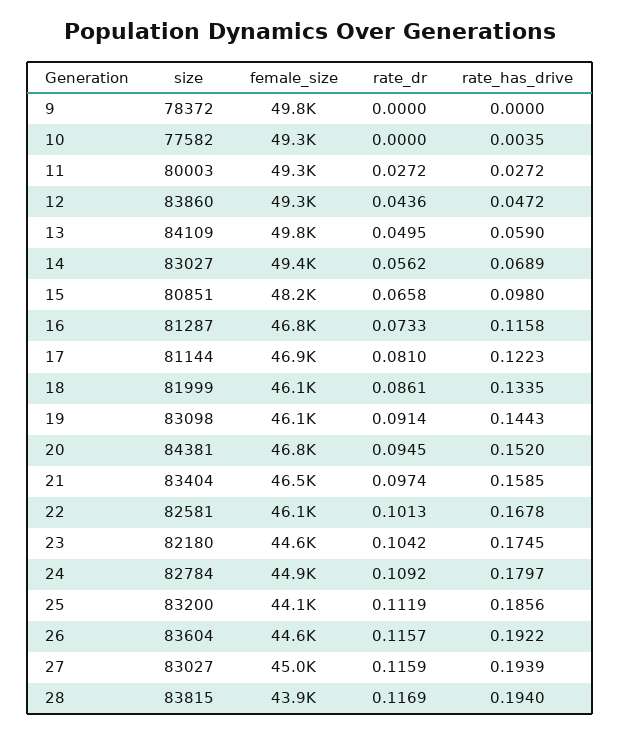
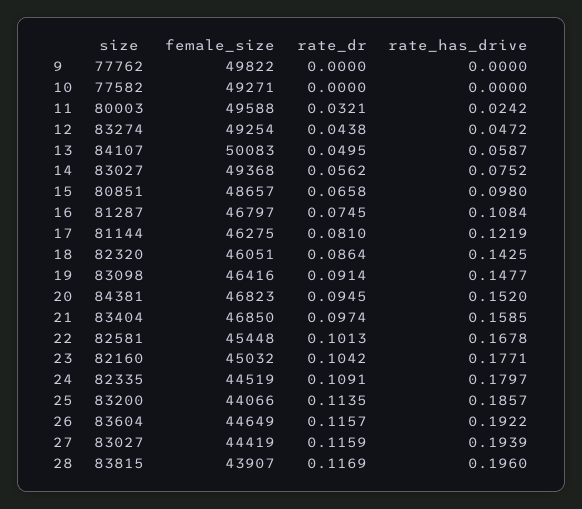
size, 9: 78372 -> 77762
rate_has_drive, 10: 0.0035 -> 0
female_size, 11: 49300 -> 49588
rate_dr, 11: 0.0272 -> 0.0321
rate_has_drive, 11: 0.0272 -> 0.0242
size, 12: 83860 -> 83274
rate_dr, 12: 0.0436 -> 0.0438
size, 13: 84109 -> 84107
female_size, 13: 49800 -> 50083
rate_has_drive, 13: 0.059 -> 0.0587
rate_has_drive, 14: 0.0689 -> 0.0752
female_size, 15: 48200 -> 48657
rate_dr, 16: 0.0733 -> 0.0745
rate_has_drive, 16: 0.1158 -> 0.1084
female_size, 17: 46900 -> 46275
rate_has_drive, 17: 0.1223 -> 0.1219
size, 18: 81999 -> 82320
rate_dr, 18: 0.0861 -> 0.0864
rate_has_drive, 18: 0.1335 -> 0.1425
female_size, 19: 46100 -> 46416
rate_has_drive, 19: 0.1443 -> 0.1477
female_size, 21: 46500 -> 46850
female_size, 22: 46100 -> 45448
size, 23: 82180 -> 82160
female_size, 23: 44600 -> 45032
rate_has_drive, 23: 0.1745 -> 0.1771
size, 24: 82784 -> 82335
female_size, 24: 44900 -> 44519
rate_dr, 24: 0.1092 -> 0.1091
rate_dr, 25: 0.1119 -> 0.1135
rate_has_drive, 25: 0.1856 -> 0.1857
female_size, 27: 45000 -> 44419
rate_has_drive, 28: 0.194 -> 0.196

